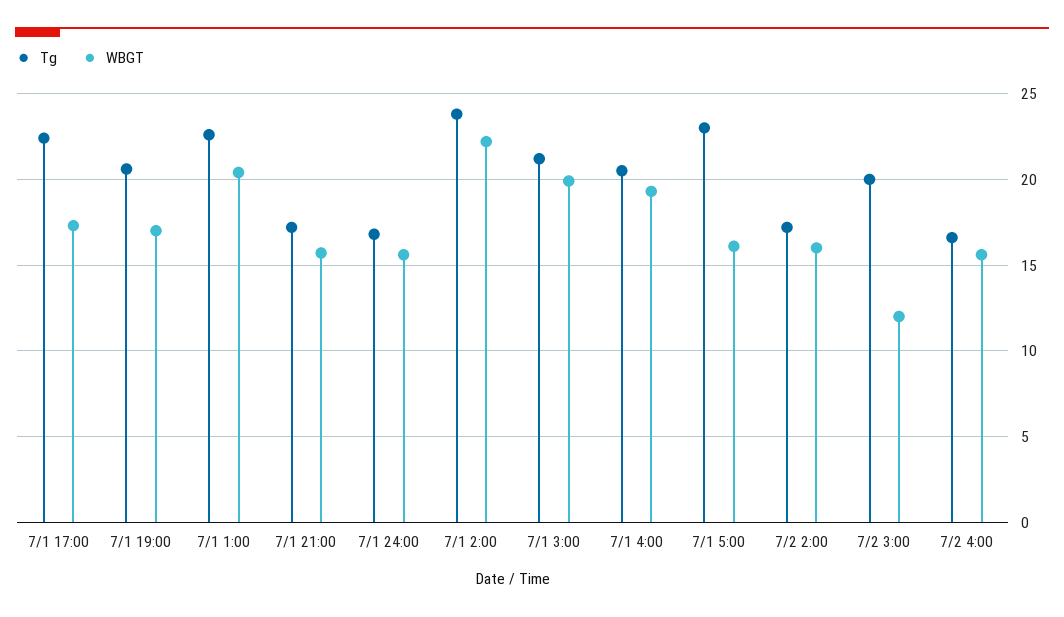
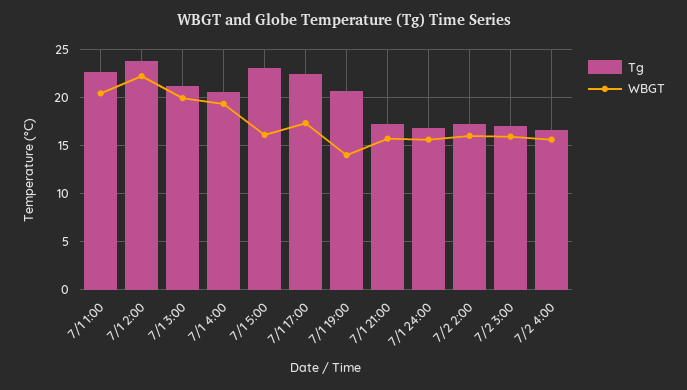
WBGT, 7/1 19:00: 17 -> 14
Tg, 7/2 3:00: 20 -> 17
WBGT, 7/2 3:00: 12 -> 16

